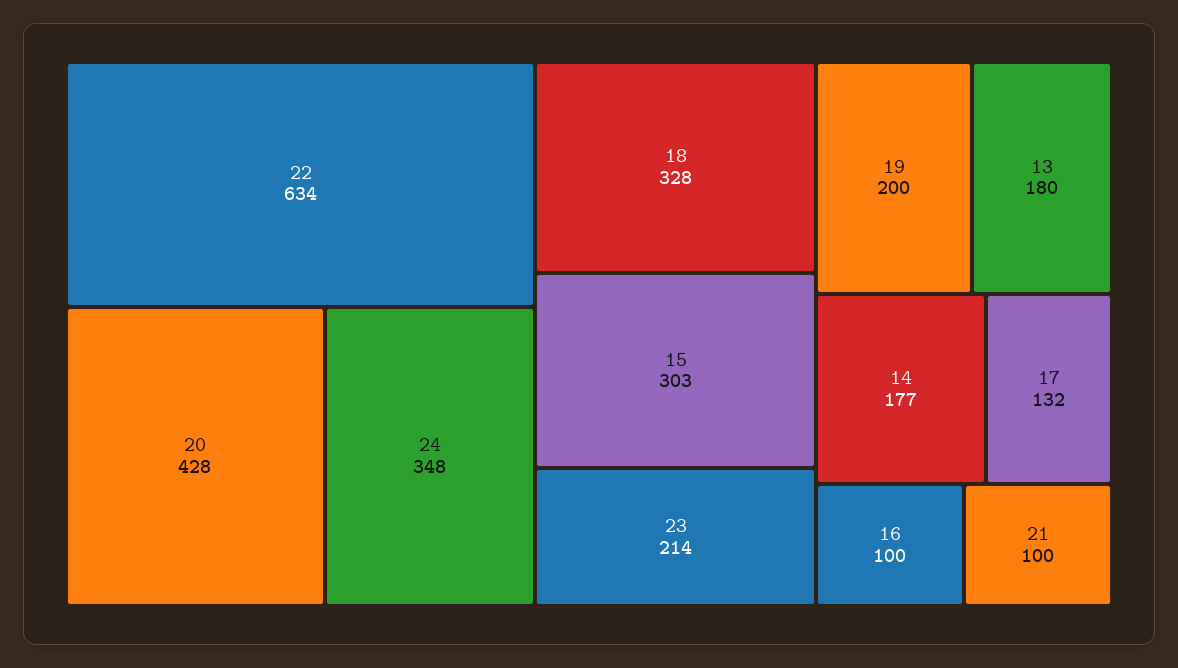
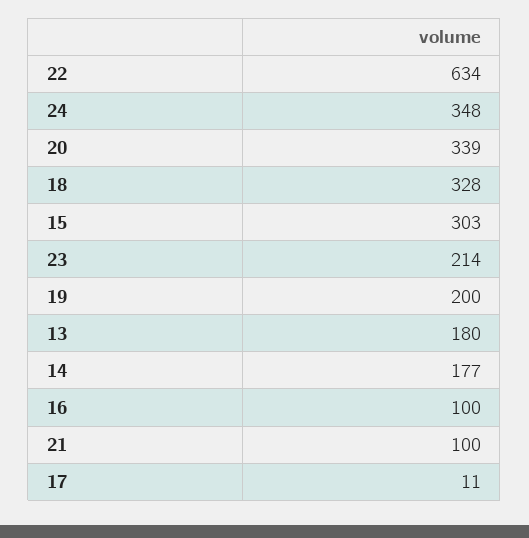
20: 428 -> 339
17: 132 -> 11

